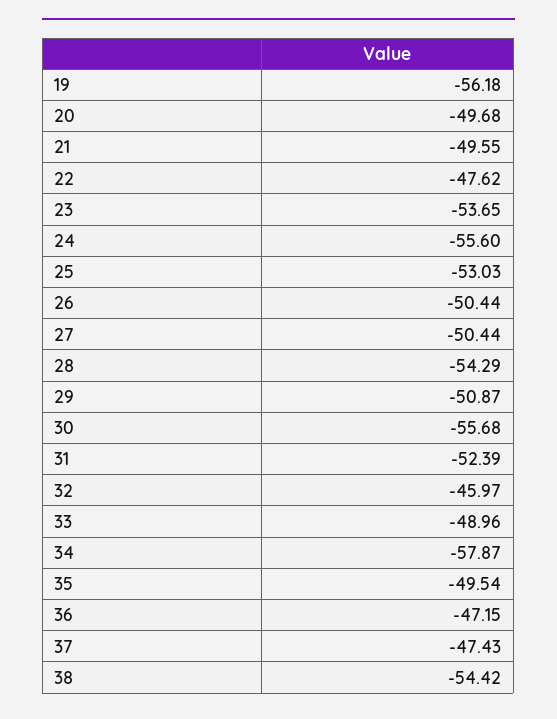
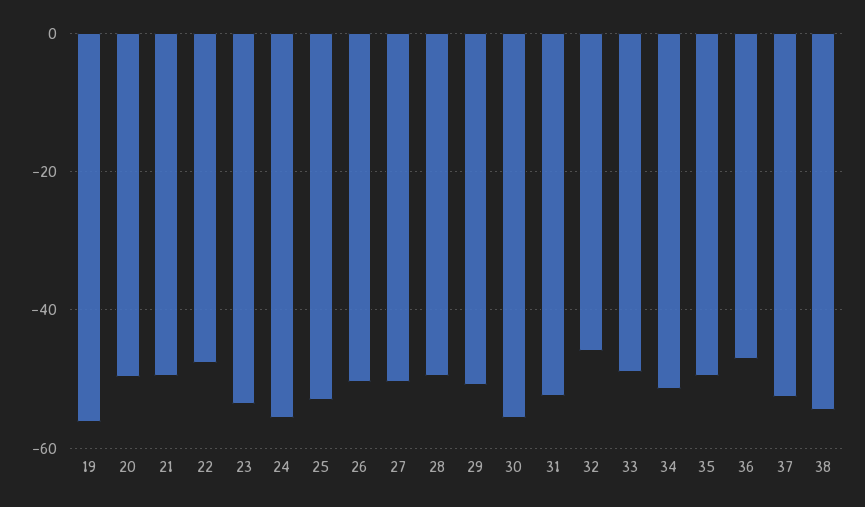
28: -54.29 -> -50
34: -57.87 -> -52
37: -47.43 -> -52

